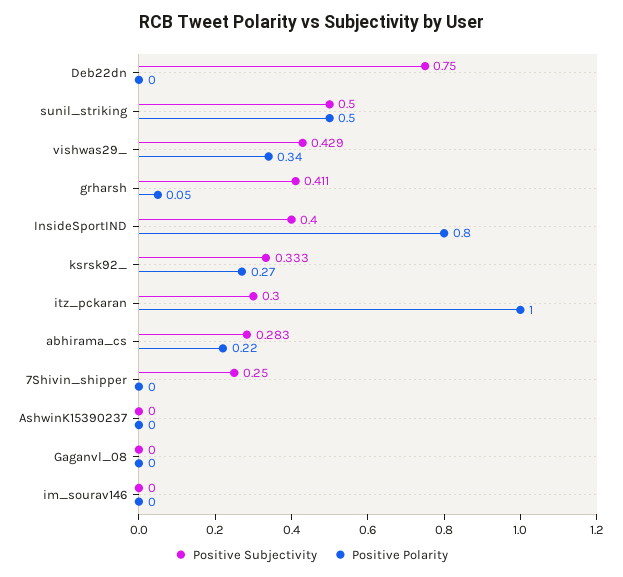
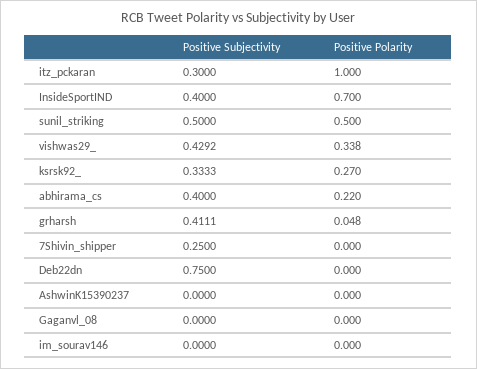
Positive Polarity, InsideSportIND: 0.8 -> 0.7
Positive Subjectivity, abhirama_cs: 0.283 -> 0.4

